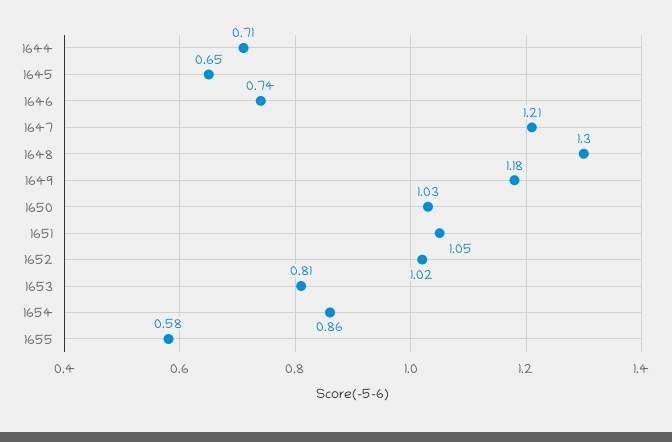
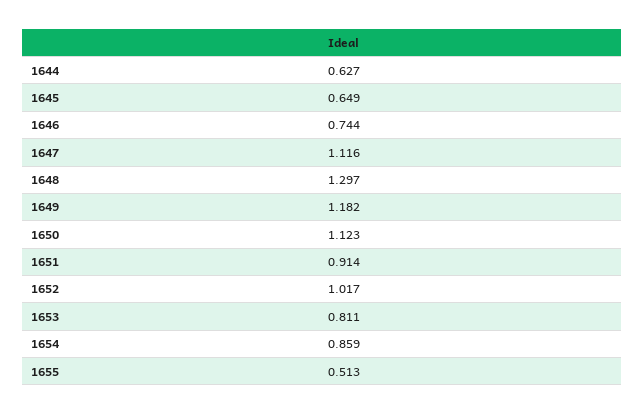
1644: 0.71 -> 0.627
1647: 1.21 -> 1.116
1650: 1.03 -> 1.123
1651: 1.05 -> 0.914
1655: 0.58 -> 0.513

